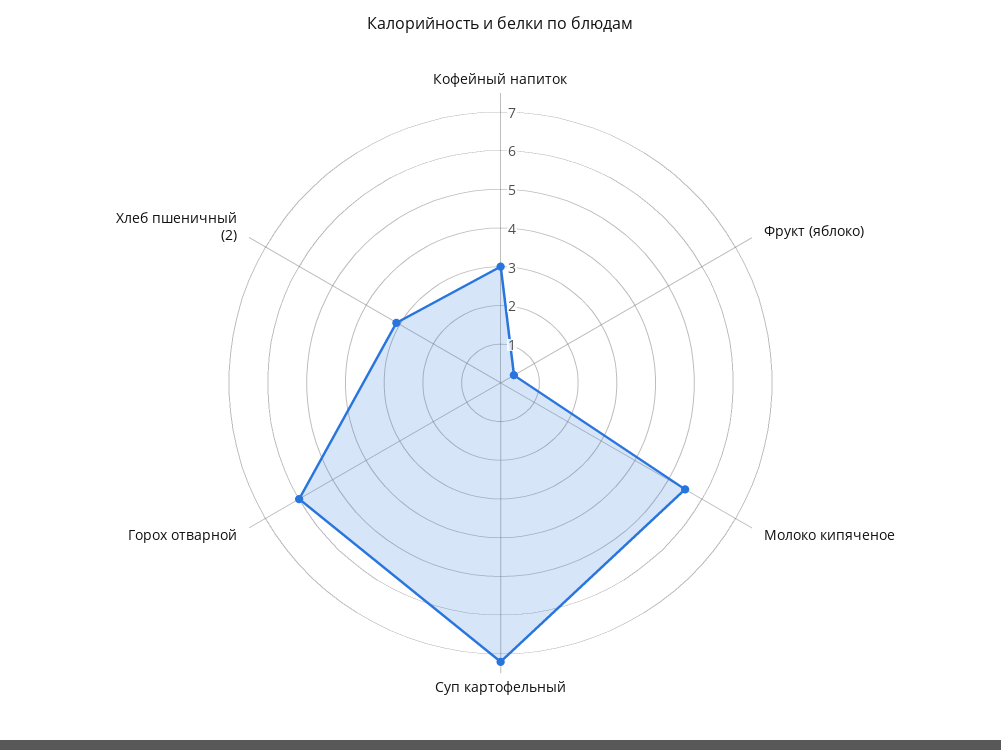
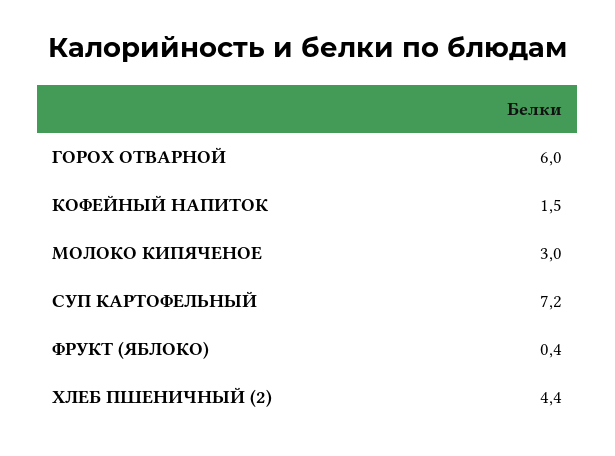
Кофейный напиток: 3 -> 1.5
Молоко кипяченое: 5.5 -> 3
Хлеб пшеничный (2): 3 -> 4.4

